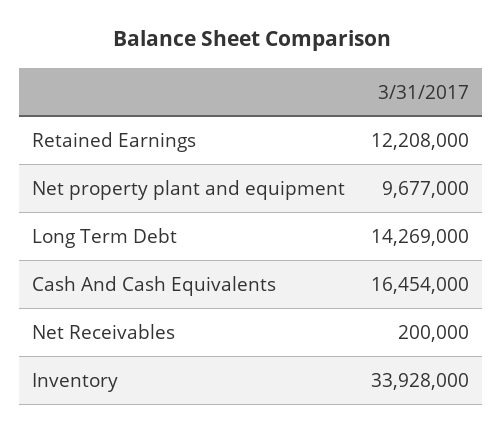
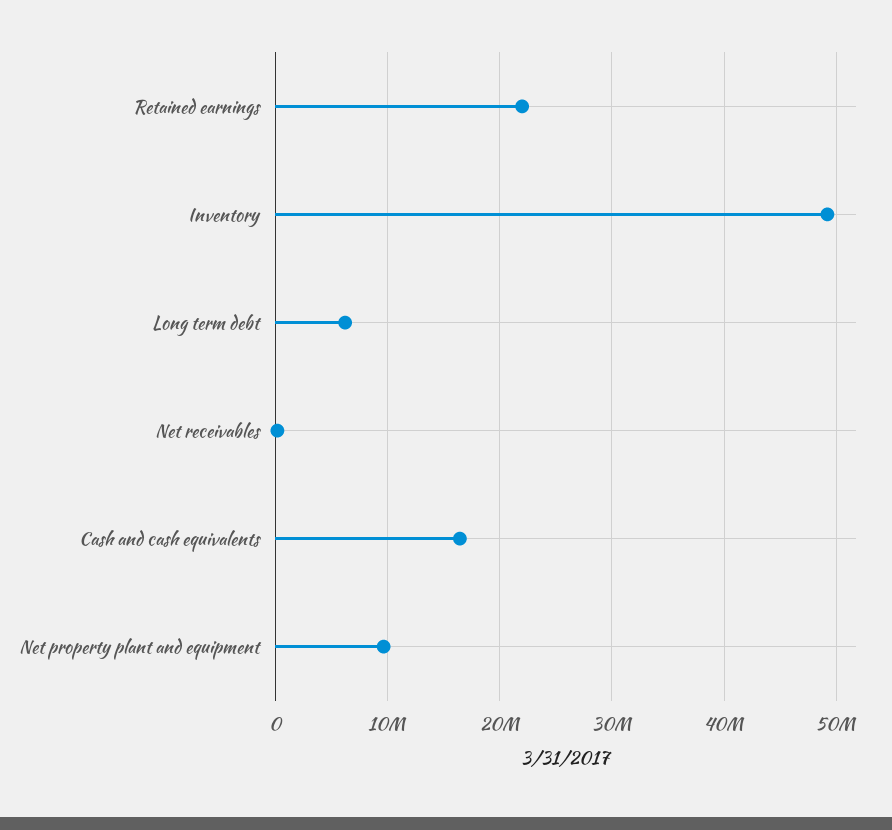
Retained Earnings: 12208000 -> 22000000
Long Term Debt: 14269000 -> 6000000
Inventory: 33928000 -> 49000000

